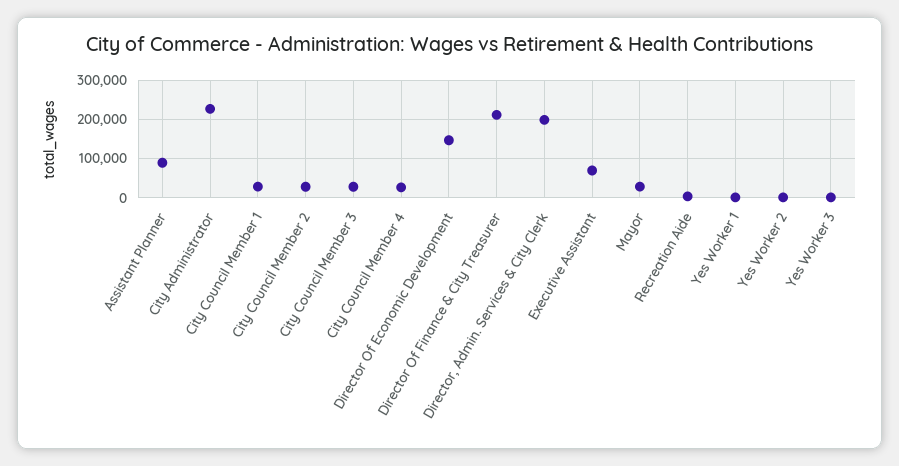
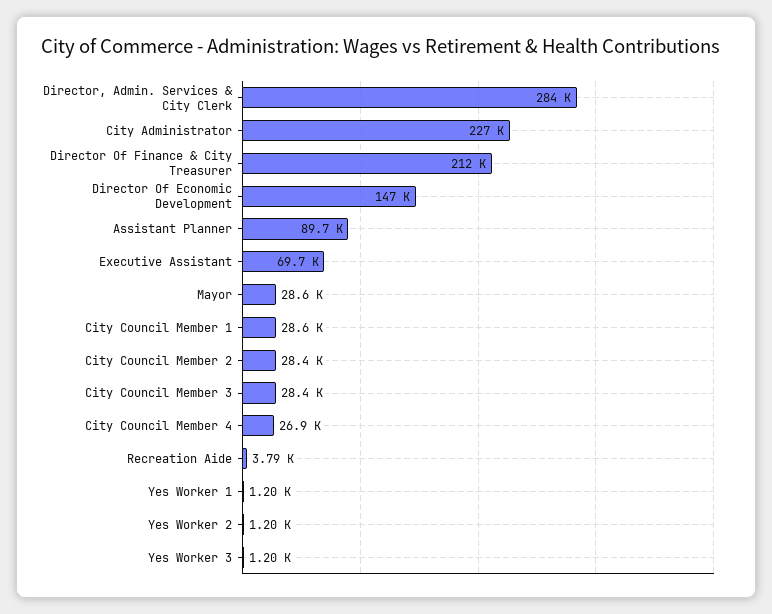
Director, Admin. Services & City Clerk: 200000 -> 284000

